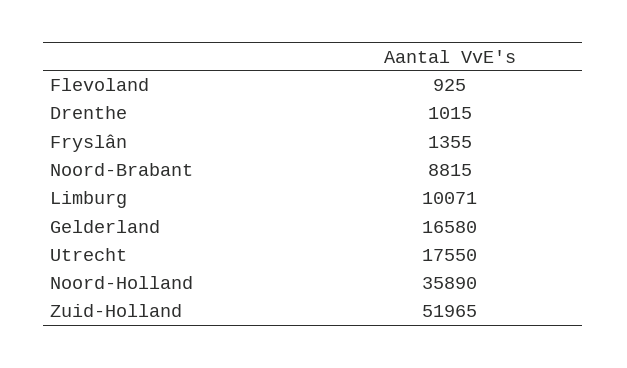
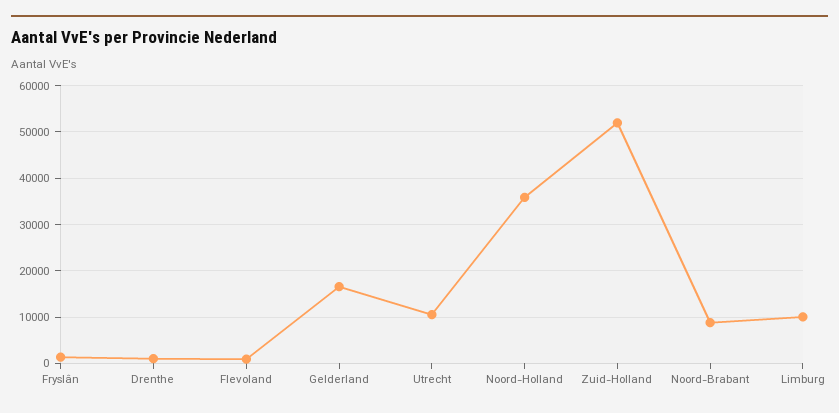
Utrecht: 17550 -> 10000

